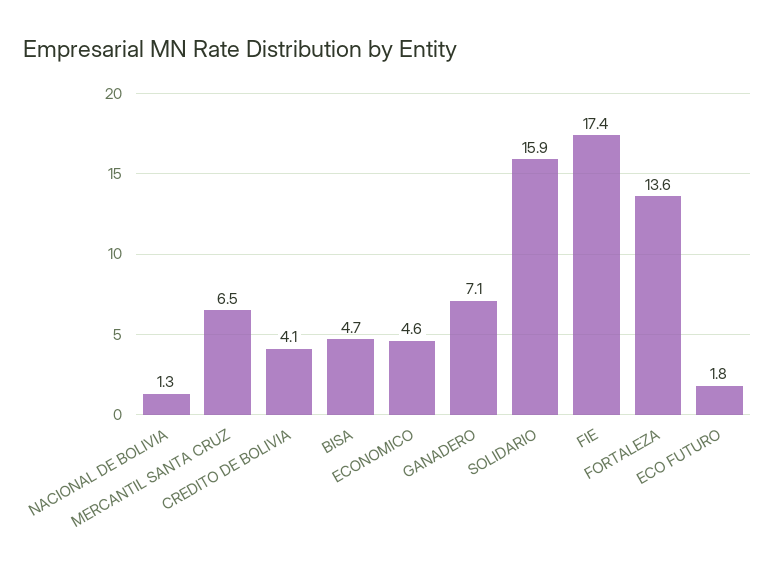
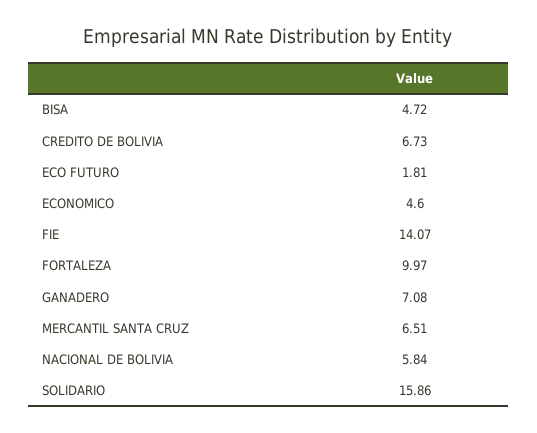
NACIONAL DE BOLIVIA: 1.3 -> 5.84
CREDITO DE BOLIVIA: 4.1 -> 6.73
FIE: 17.4 -> 14.07
FORTALEZA: 13.6 -> 9.97

